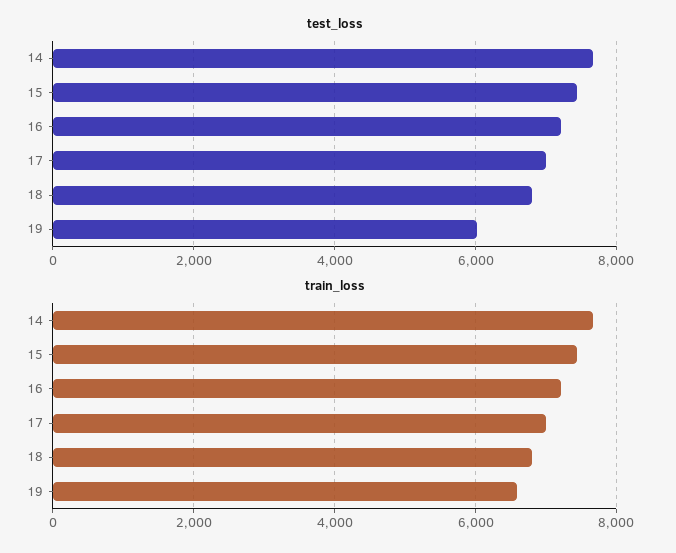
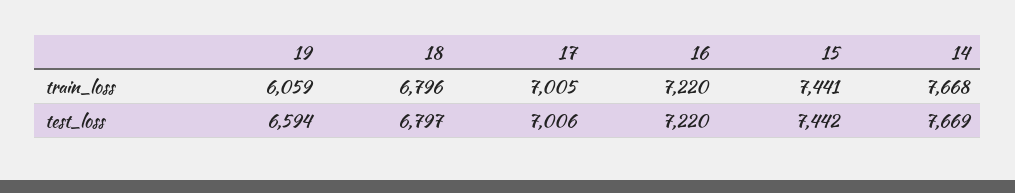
test_loss, 19: 6000 -> 6594
train_loss, 19: 6600 -> 6059

